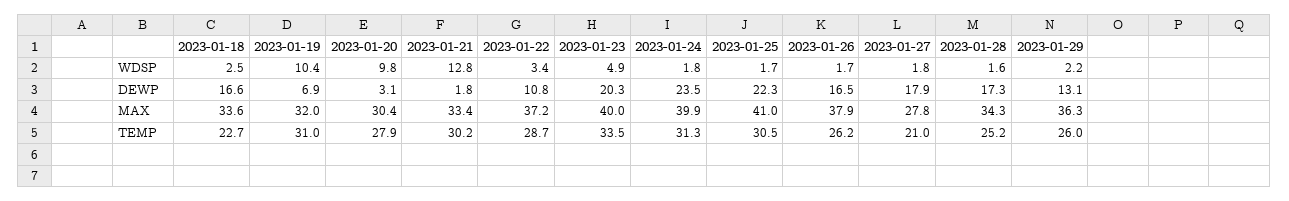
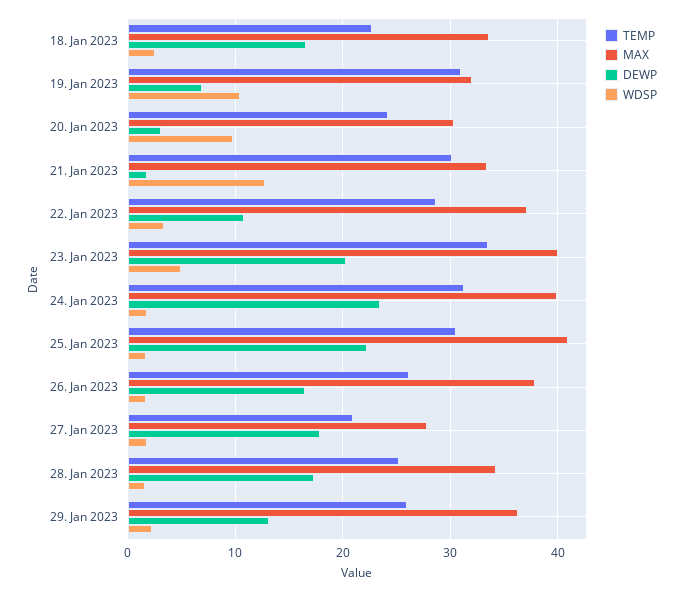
TEMP, 2023-01-20: 27.9 -> 24

